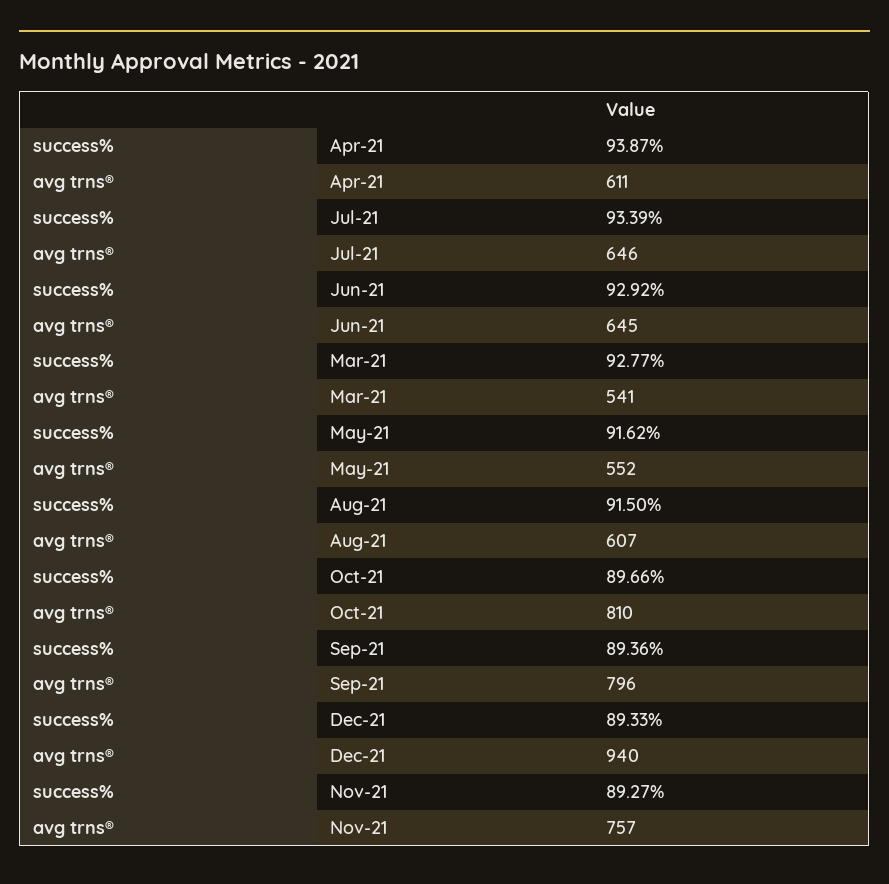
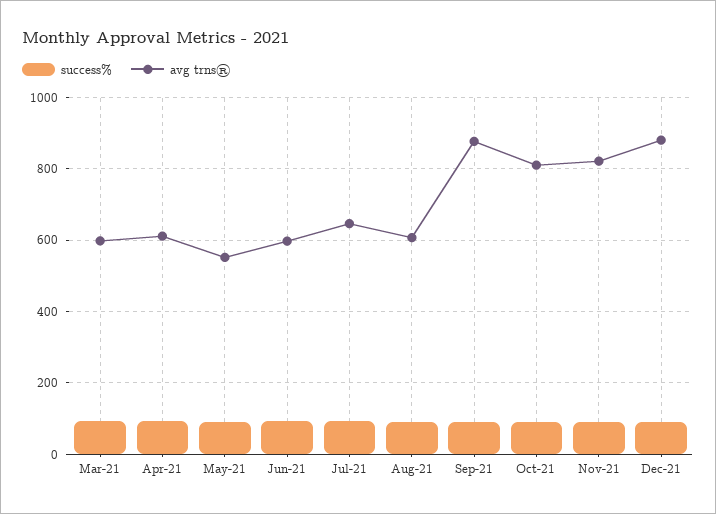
avg trns®, Jun-21: 645 -> 600
avg trns®, Mar-21: 541 -> 600
avg trns®, Sep-21: 796 -> 880
avg trns®, Dec-21: 940 -> 880
avg trns®, Nov-21: 757 -> 820

